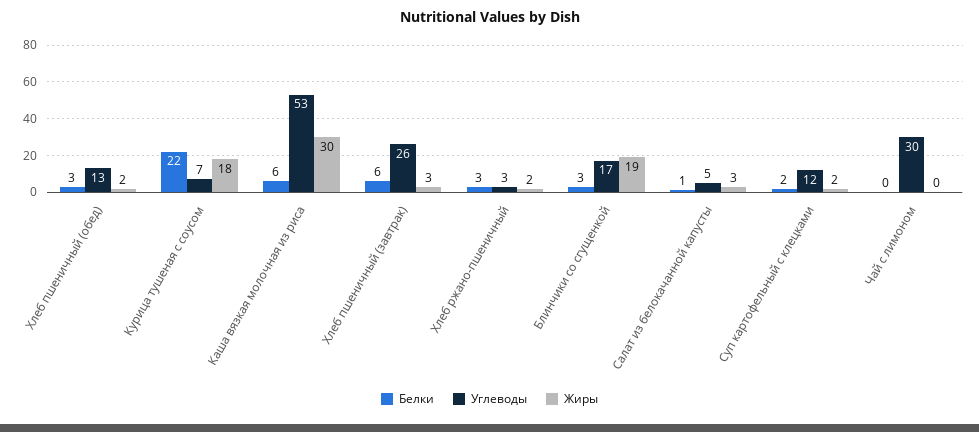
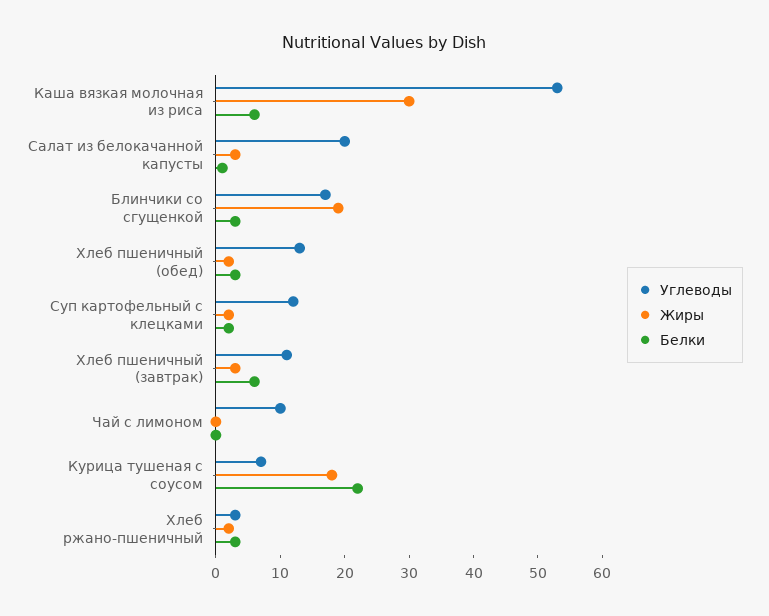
Углеводы, Хлеб пшеничный (завтрак): 26 -> 10
Углеводы, Салат из белокачанной капусты: 5 -> 20
Углеводы, Чай с лимоном: 30 -> 10

